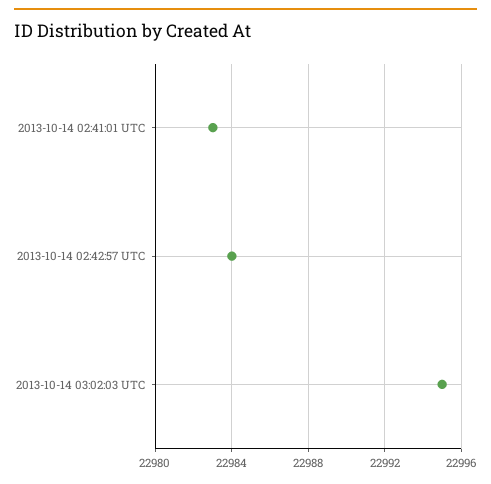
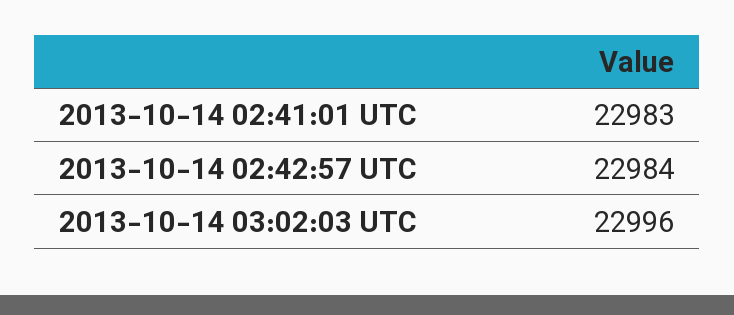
2013-10-14 03:02:03 UTC: 22995 -> 22996

